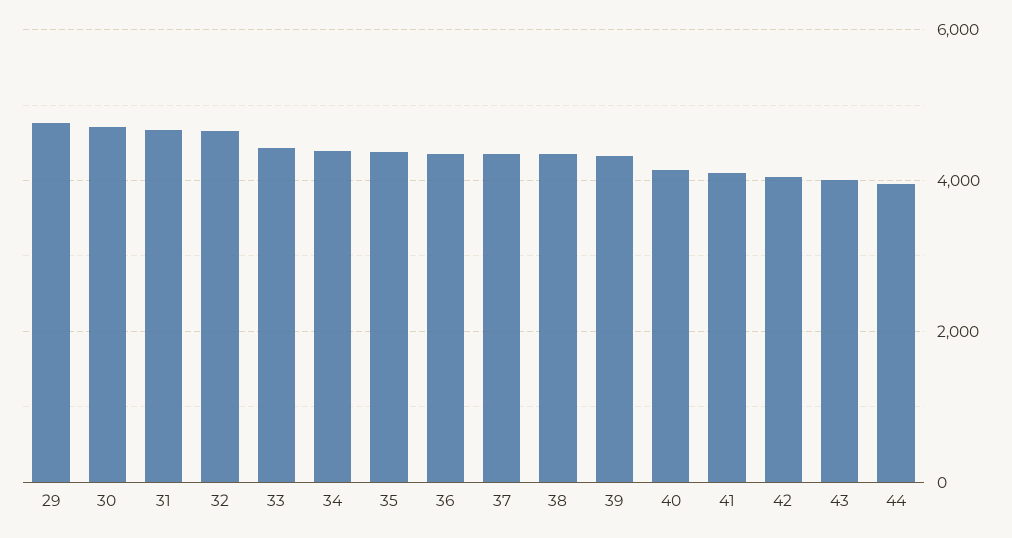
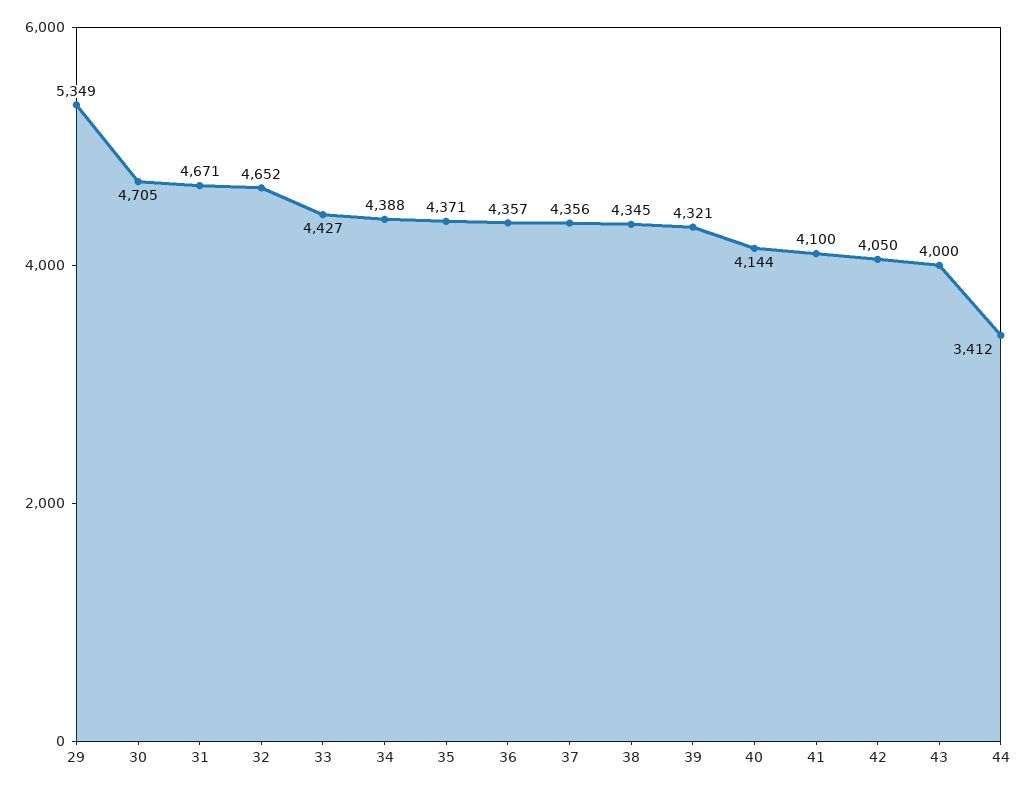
29: 4800 -> 5349
44: 4000 -> 3412

